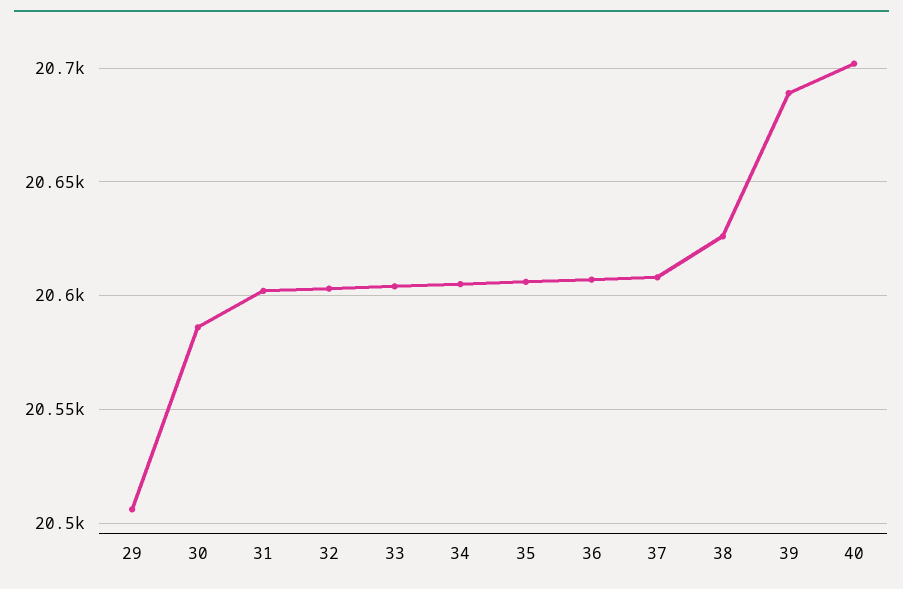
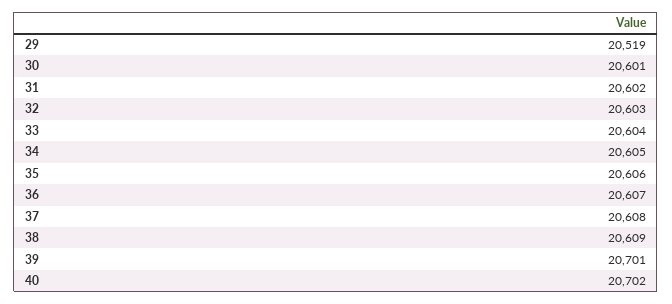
29: 20505 -> 20519
30: 20585 -> 20601
38: 20625 -> 20609
39: 20690 -> 20701

